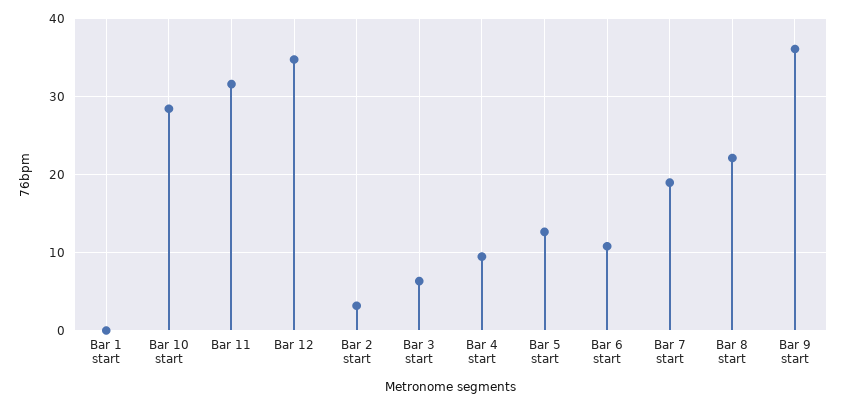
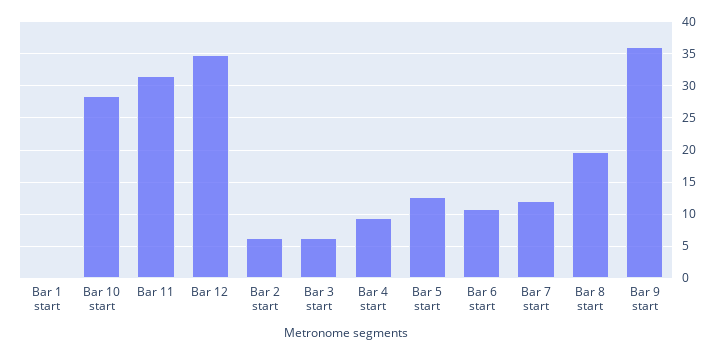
Bar 2 start: 3 -> 6
Bar 7 start: 19 -> 12
Bar 8 start: 22 -> 20

